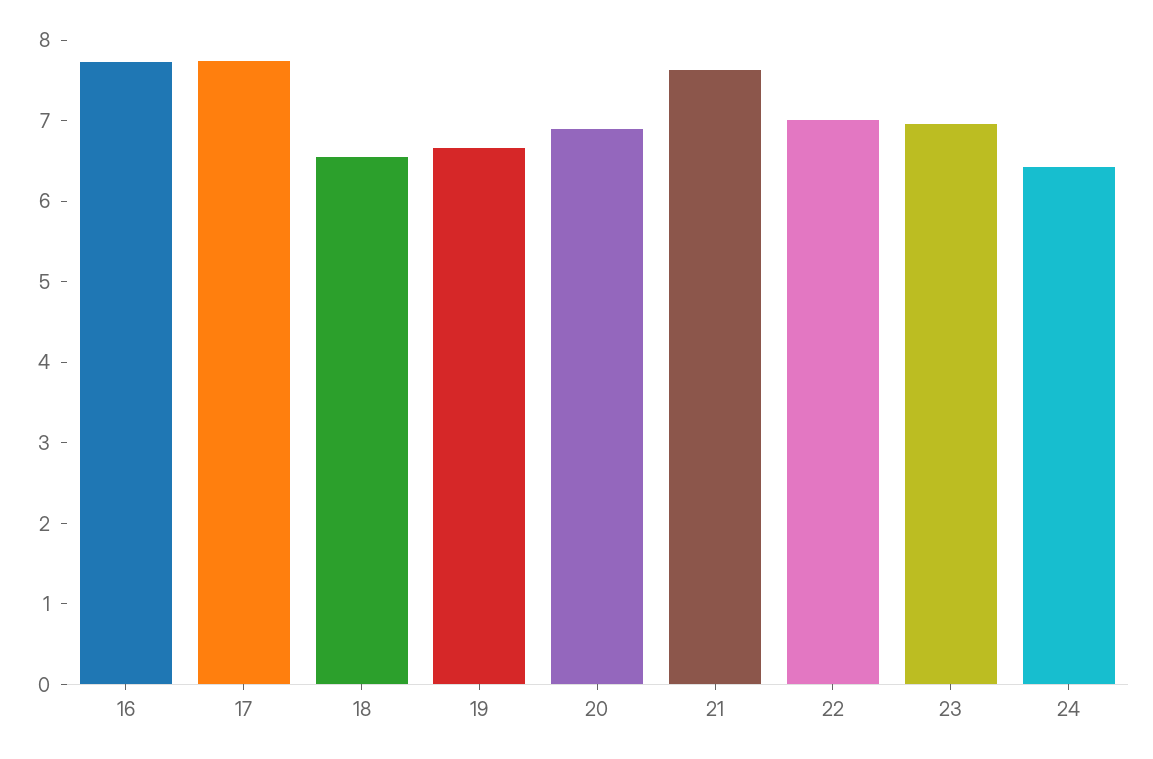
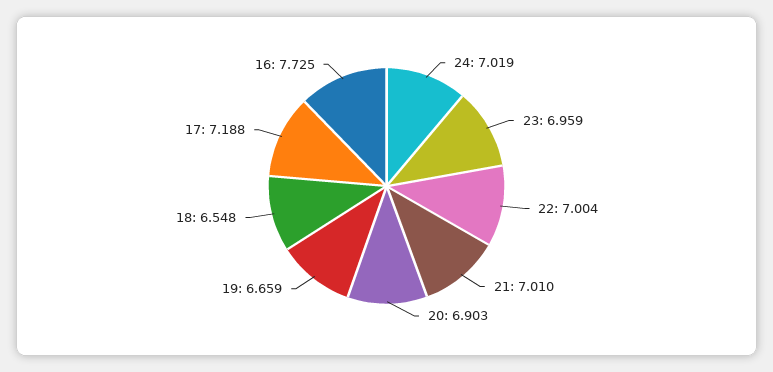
17: 7.8 -> 7.188
21: 7.6 -> 7.01
24: 6.4 -> 7.019

